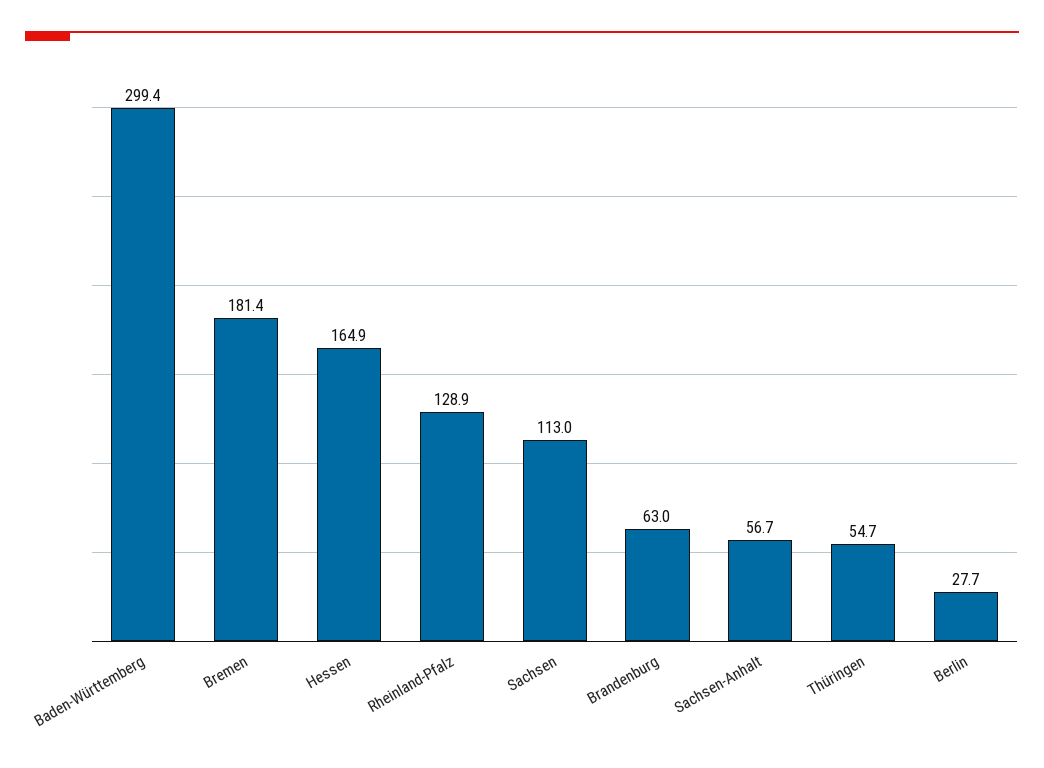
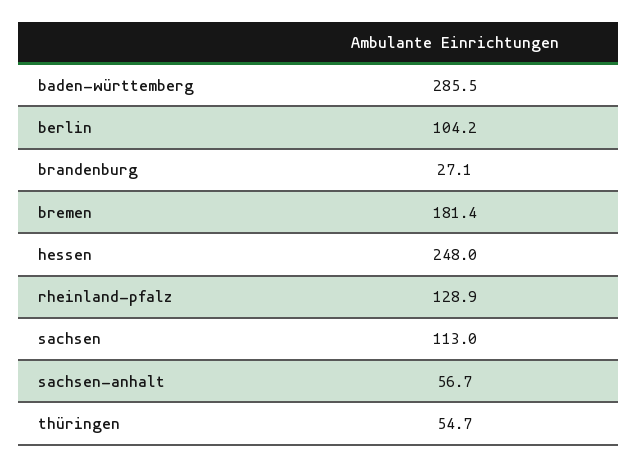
Baden-Württemberg: 299.4 -> 285.5
Hessen: 164.9 -> 248
Brandenburg: 63 -> 27.1
Berlin: 27.7 -> 104.2

